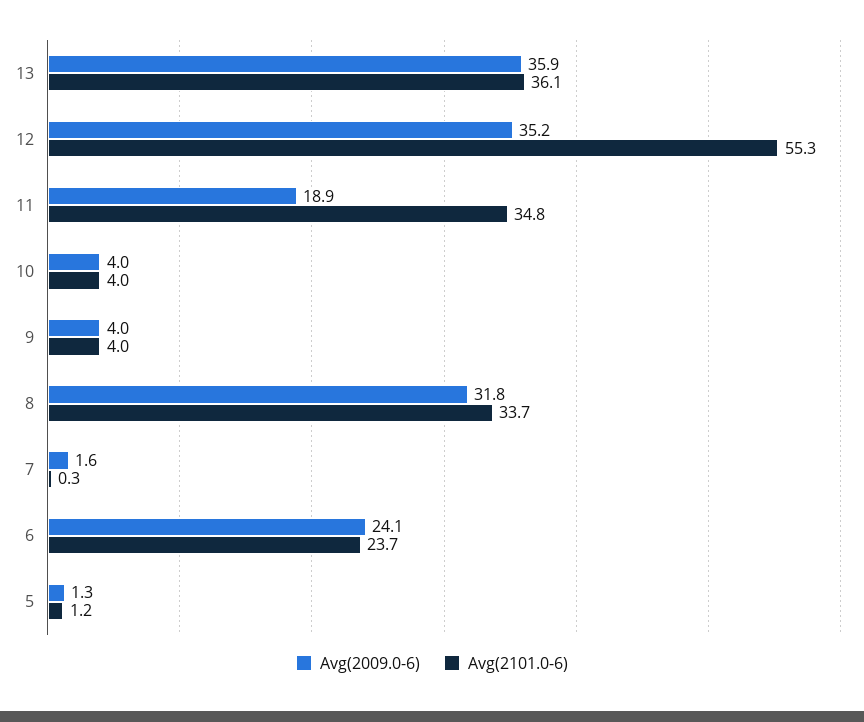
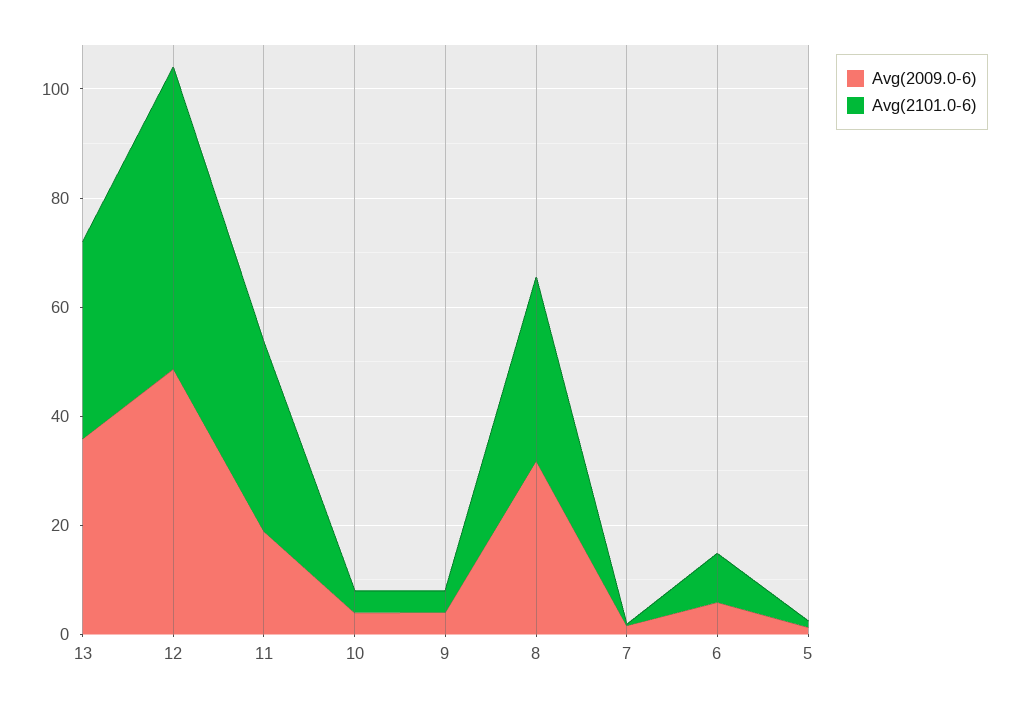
Avg(2009.0-6), 12: 35.2 -> 50
Avg(2009.0-6), 6: 24.1 -> 5
Avg(2101.0-6), 6: 23.7 -> 10

